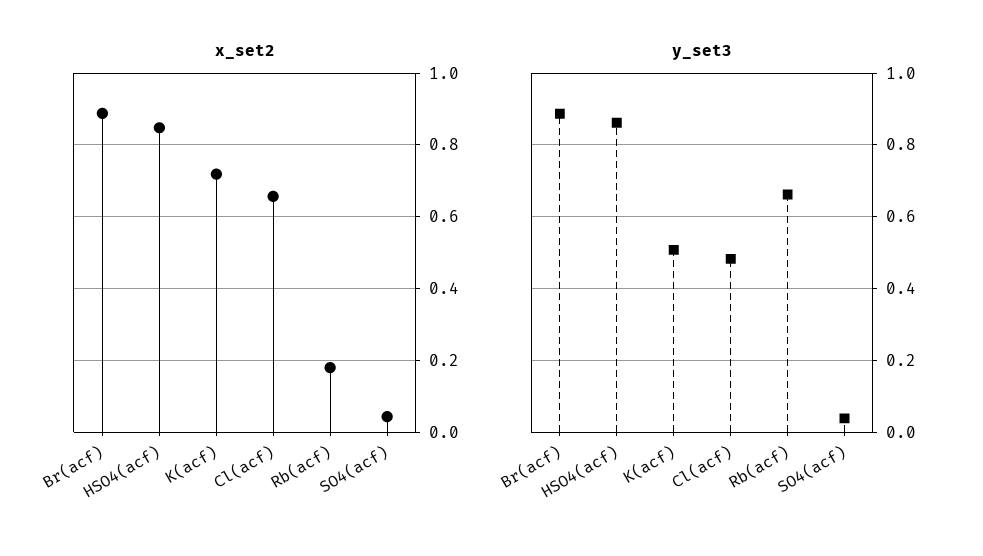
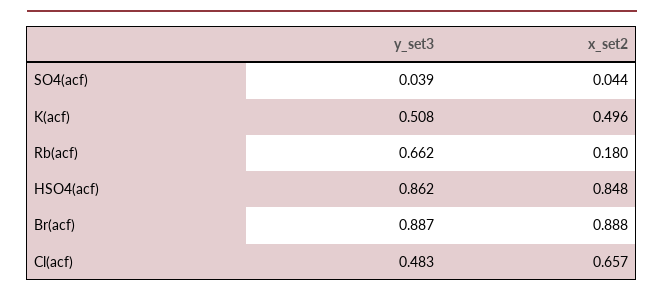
x_set2, K(acf): 0.72 -> 0.496

